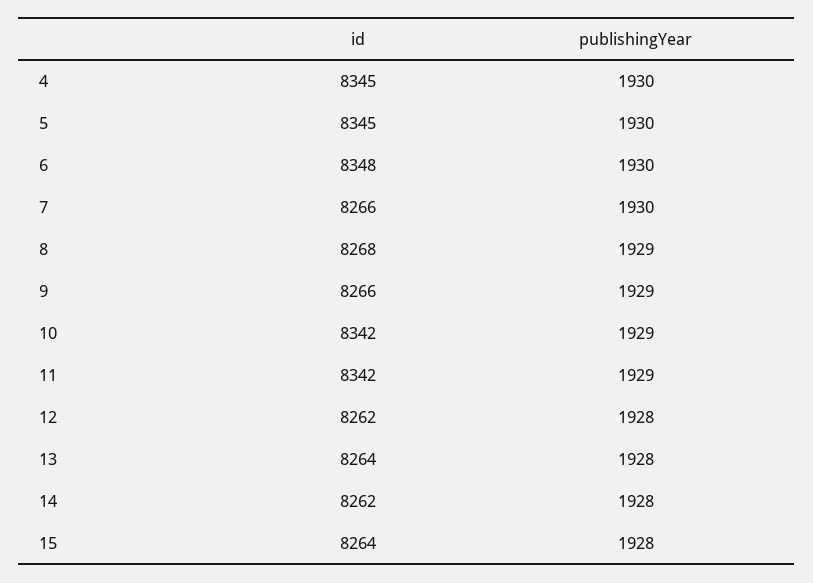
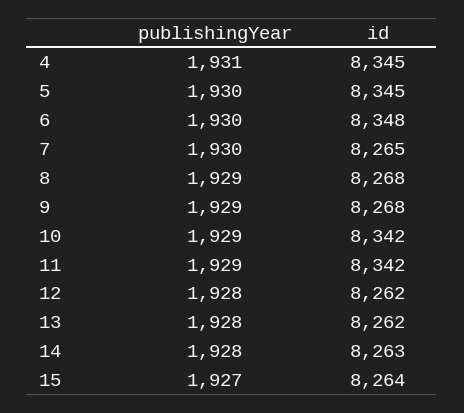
publishingYear, 4: 1930 -> 1931
id, 7: 8266 -> 8265
id, 9: 8266 -> 8268
id, 13: 8264 -> 8262
id, 14: 8262 -> 8263
publishingYear, 15: 1928 -> 1927

